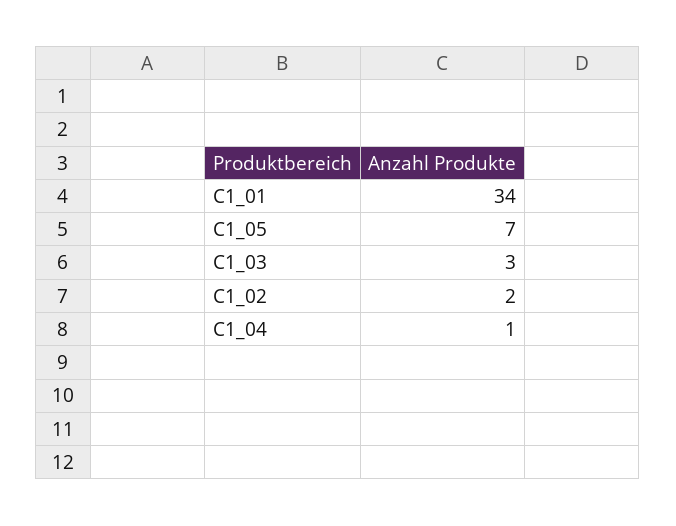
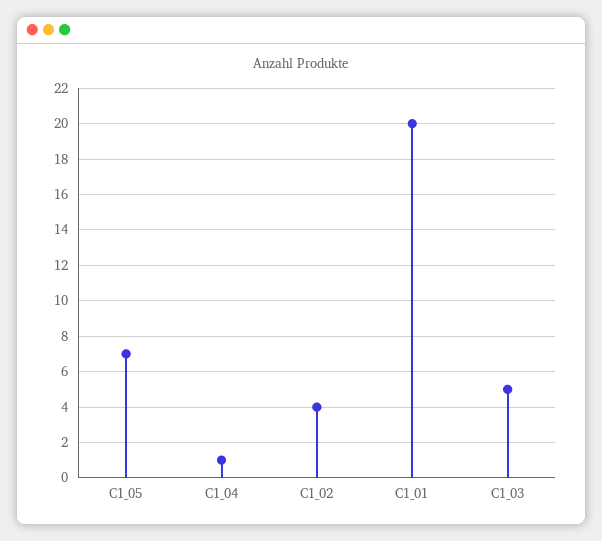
C1_01: 34 -> 20
C1_03: 3 -> 5
C1_02: 2 -> 4

